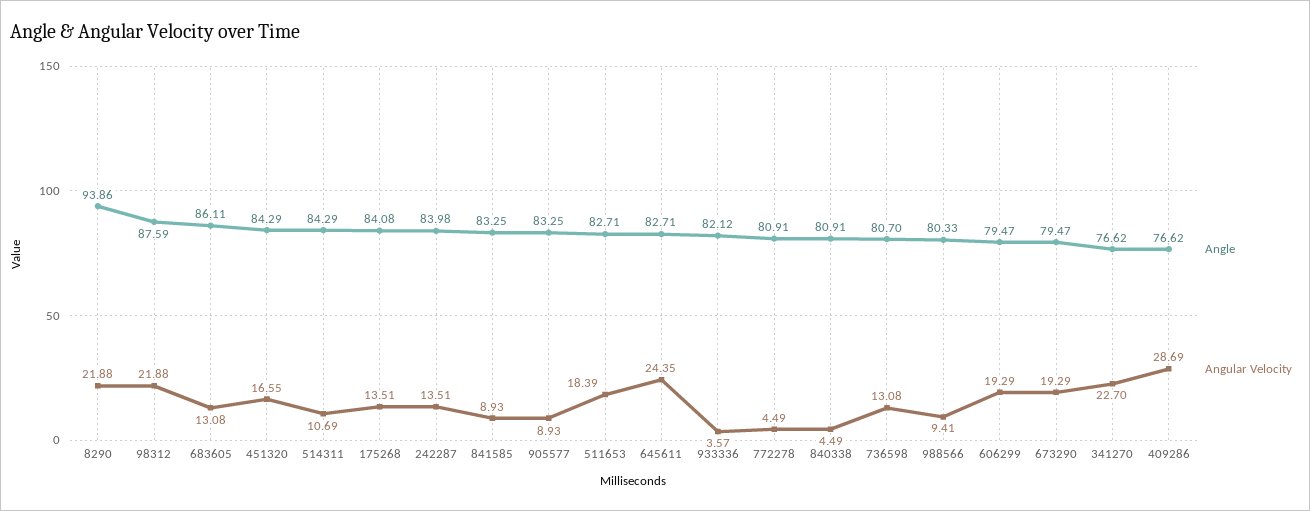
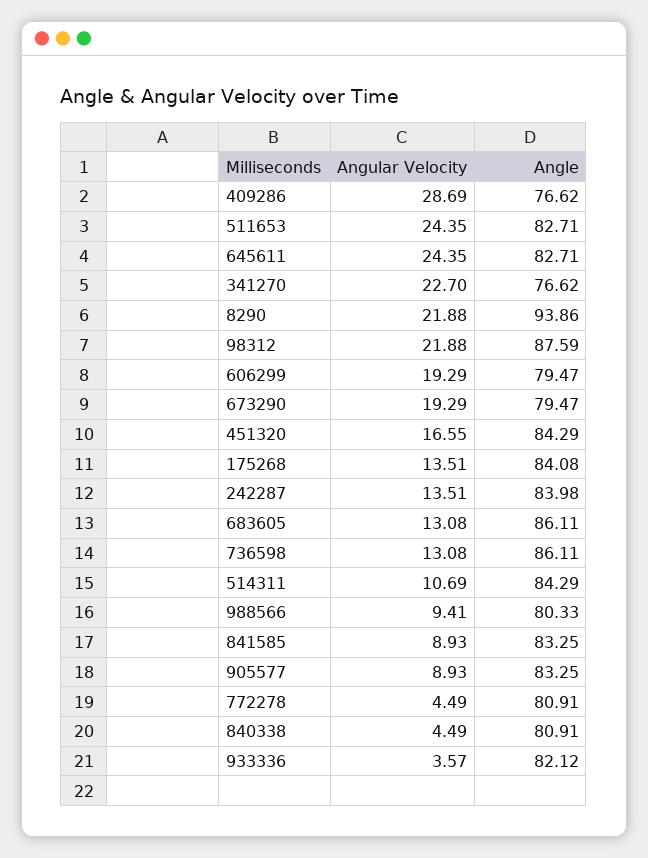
Angular Velocity, 511653: 18.39 -> 24.35
Angle, 736598: 80.7 -> 86.11

